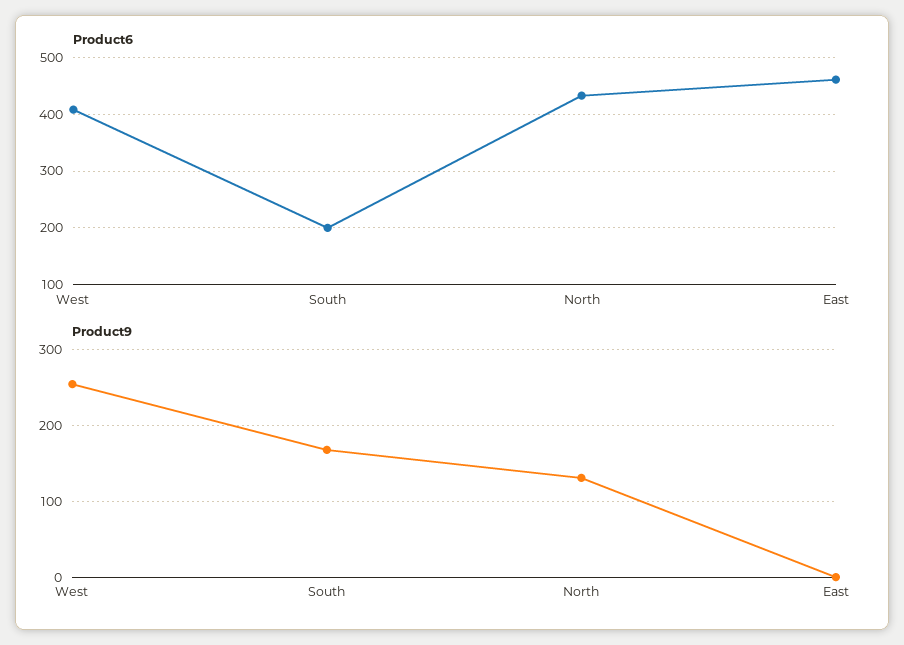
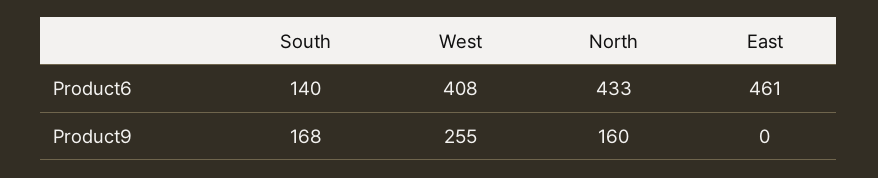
Product6, South: 200 -> 140
Product9, North: 130 -> 160

